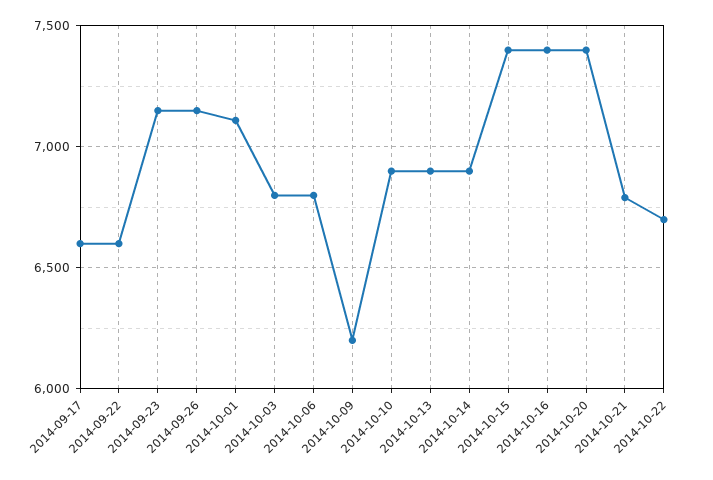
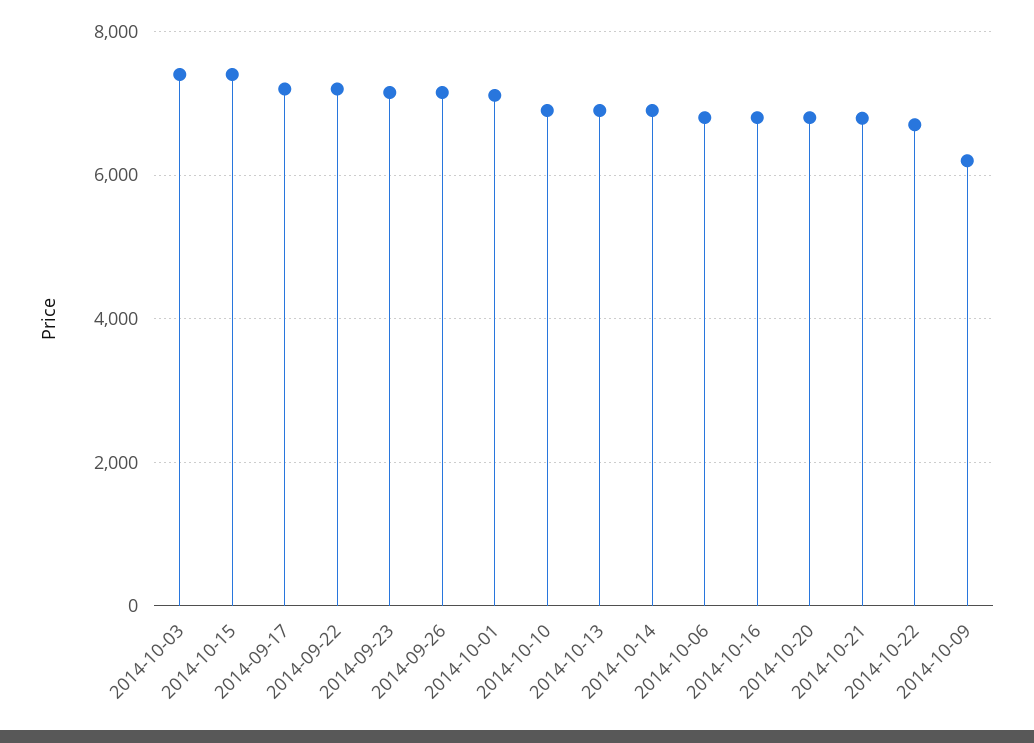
2014-09-17: 6600 -> 7200
2014-09-22: 6600 -> 7200
2014-10-03: 6800 -> 7400
2014-10-16: 7400 -> 6800
2014-10-20: 7400 -> 6800

